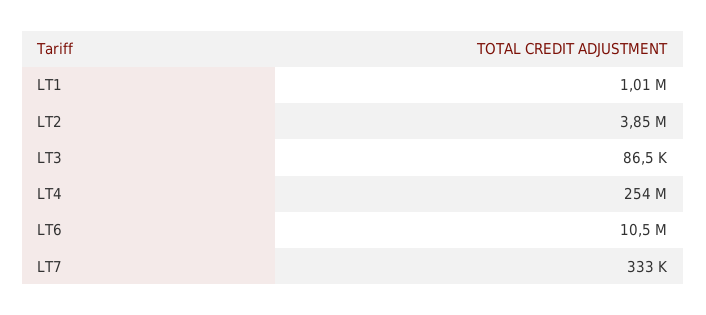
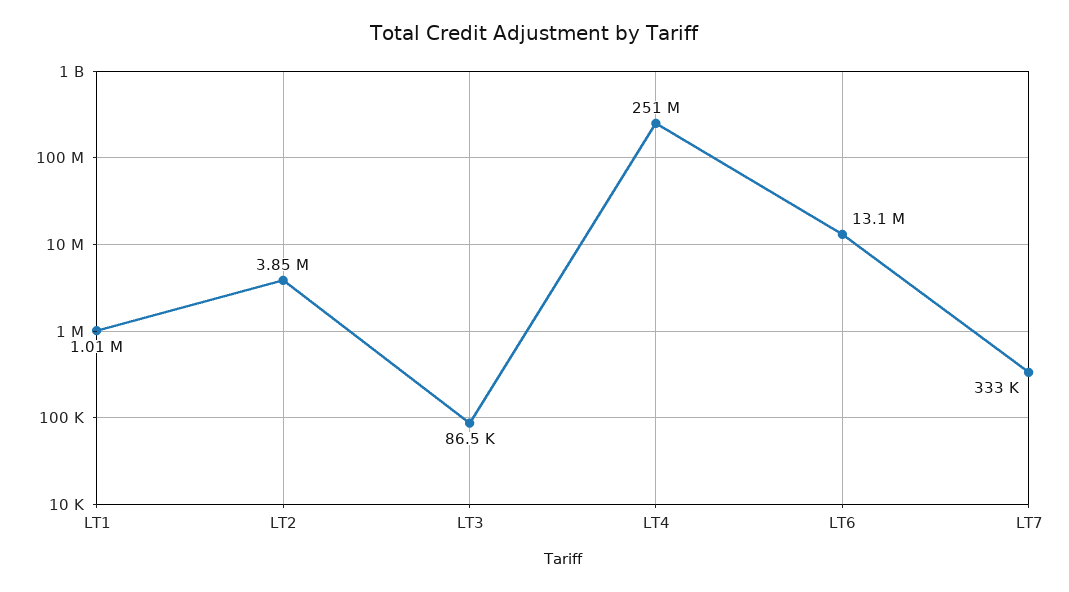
LT4: 254000000 -> 251000000
LT6: 10500000 -> 13100000

